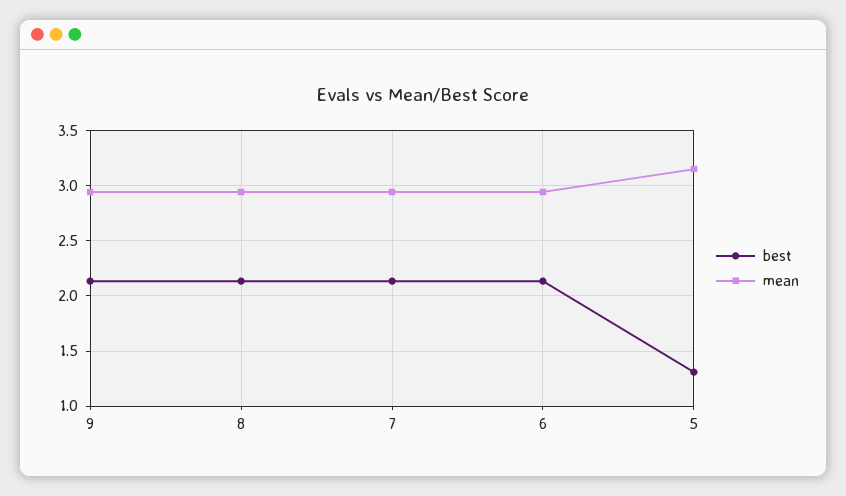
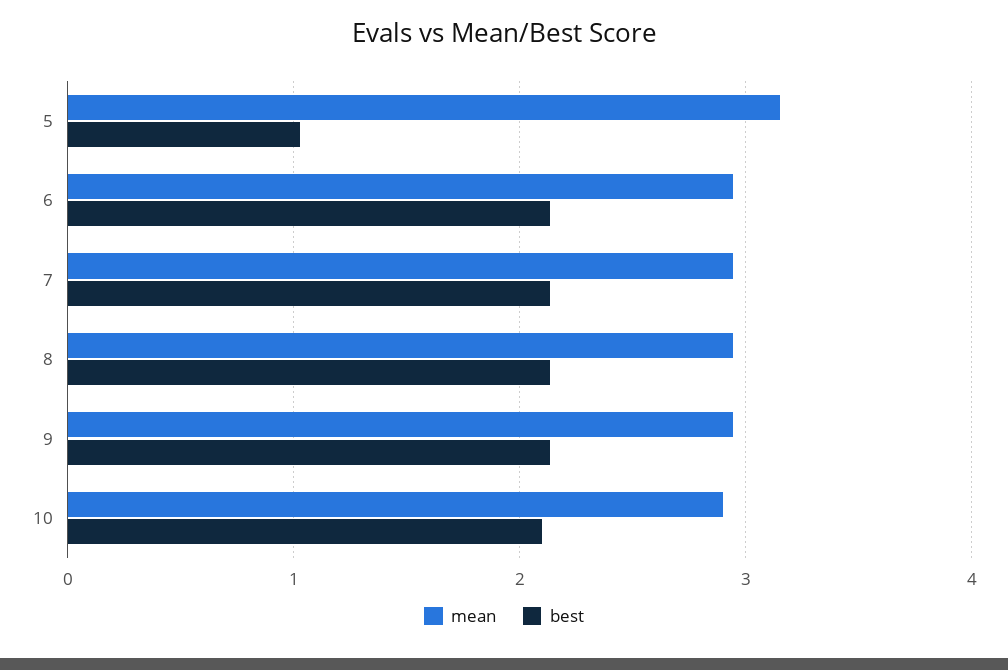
best, 5: 1.3 -> 1
mean, 10: none -> 2.9
best, 10: none -> 2.1

